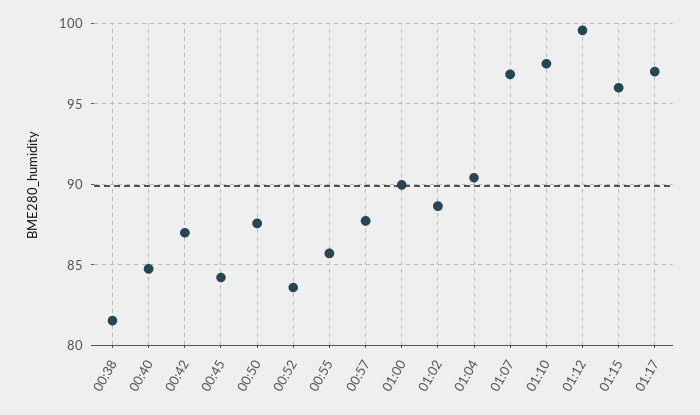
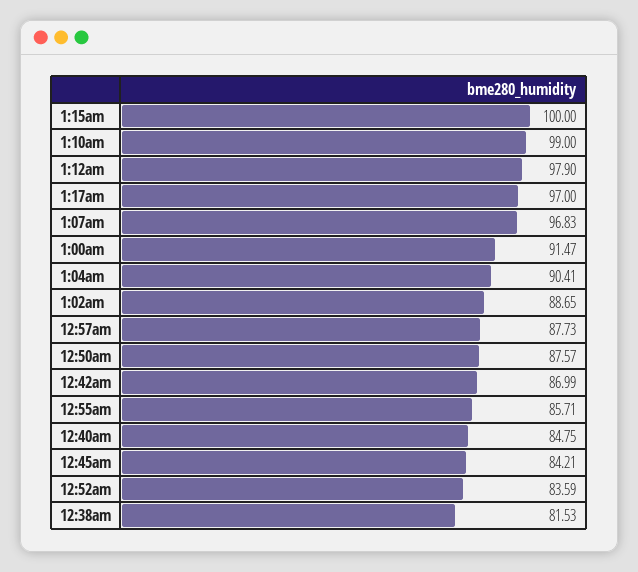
01:00: 90 -> 91.47
01:10: 97.5 -> 99
01:12: 99.5 -> 97.9
01:15: 96 -> 100

